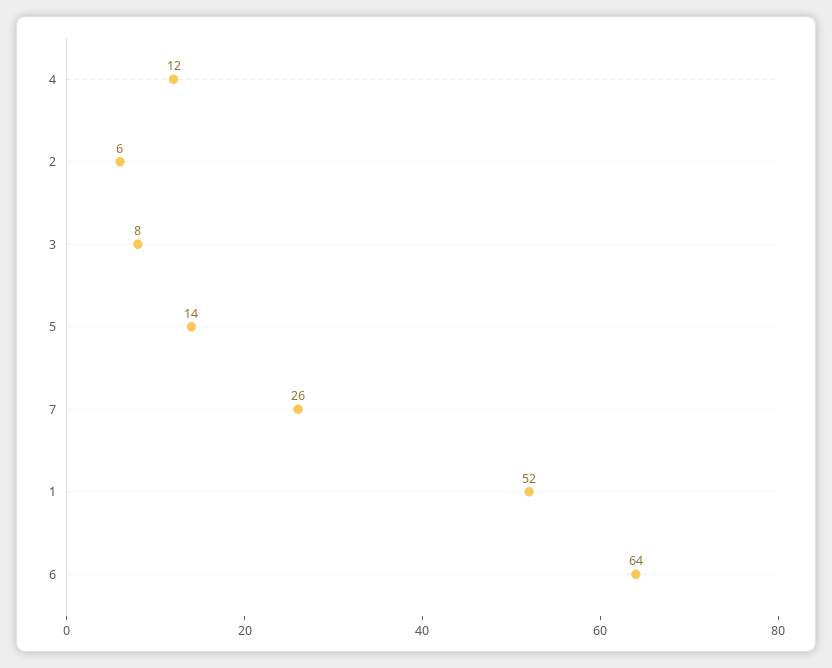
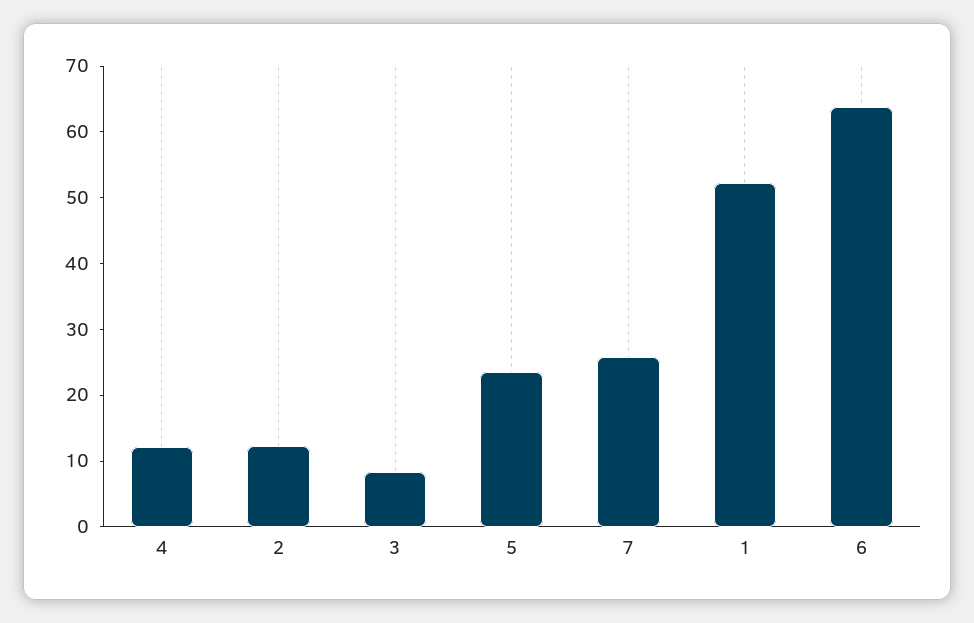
2: 6 -> 12
5: 14 -> 24

